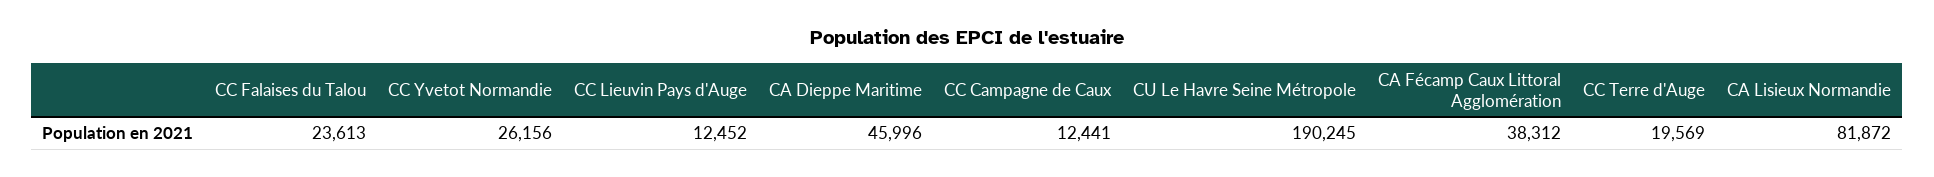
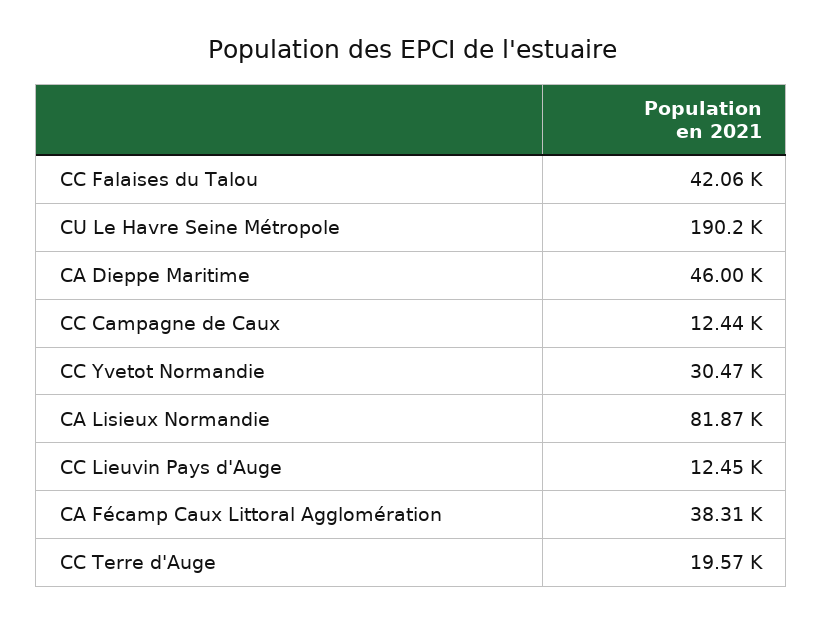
CC Falaises du Talou: 23613 -> 42060
CC Yvetot Normandie: 26156 -> 30470

